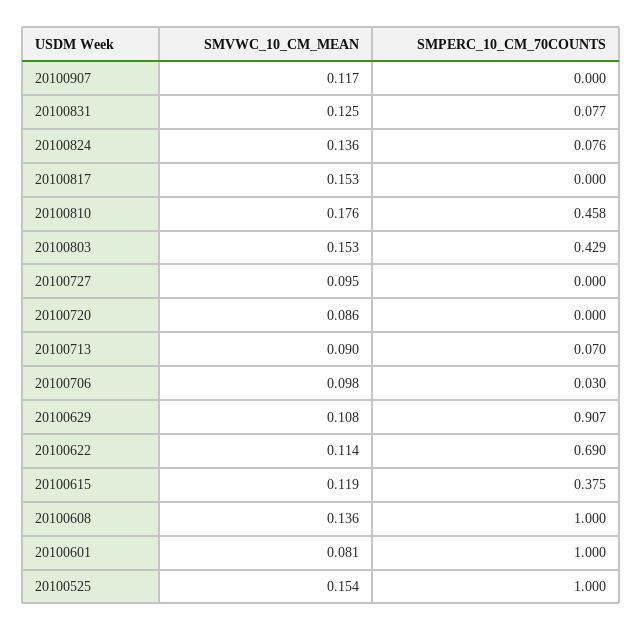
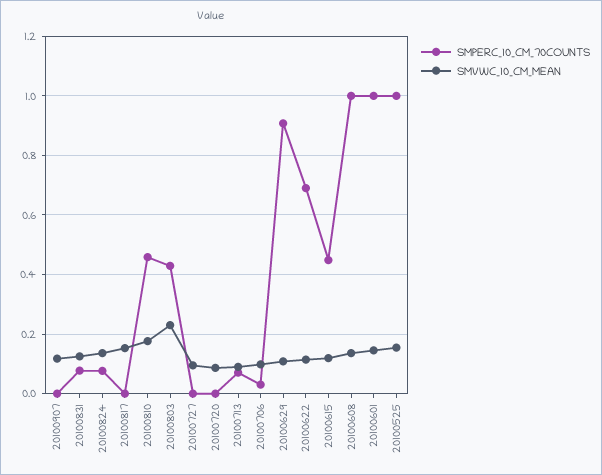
SMVWC_10_CM_MEAN, 20100803: 0.153 -> 0.225
SMPERC_10_CM_70COUNTS, 20100615: 0.375 -> 0.45
SMVWC_10_CM_MEAN, 20100601: 0.081 -> 0.15

